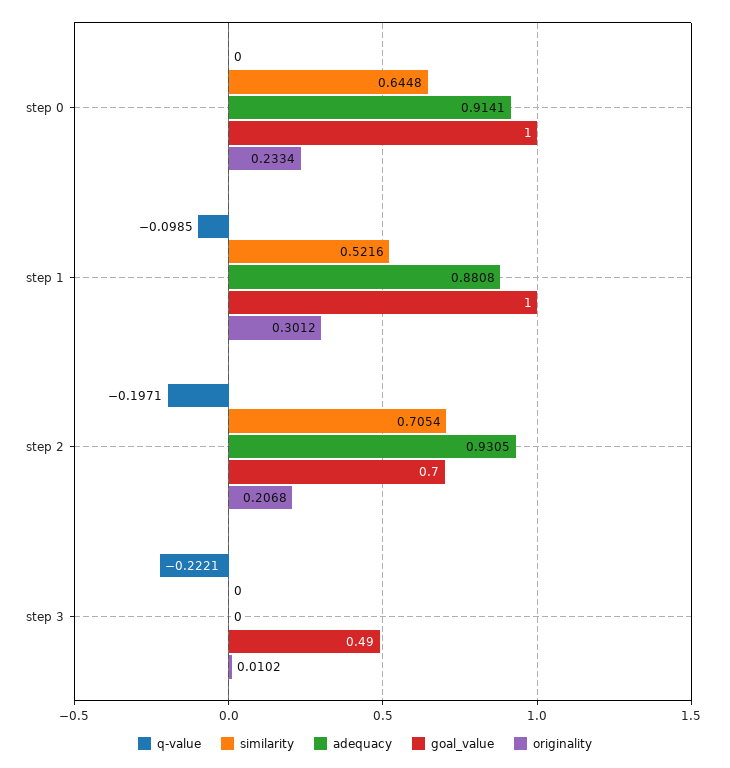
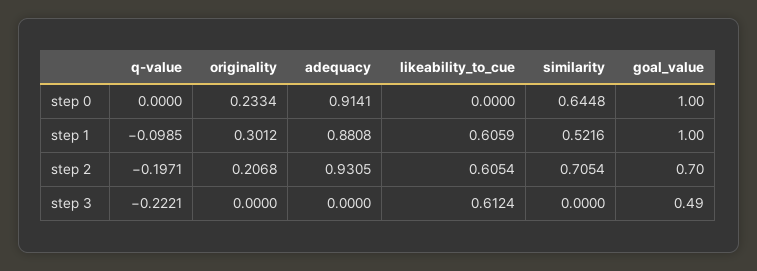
originality, step 3: 0.0102 -> 0
likeability_to_cue, step 0: none -> 0
likeability_to_cue, step 1: none -> 0.6059
likeability_to_cue, step 2: none -> 0.6054
likeability_to_cue, step 3: none -> 0.6124

